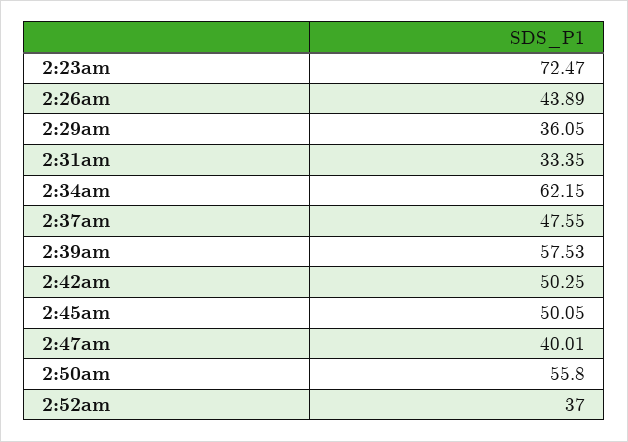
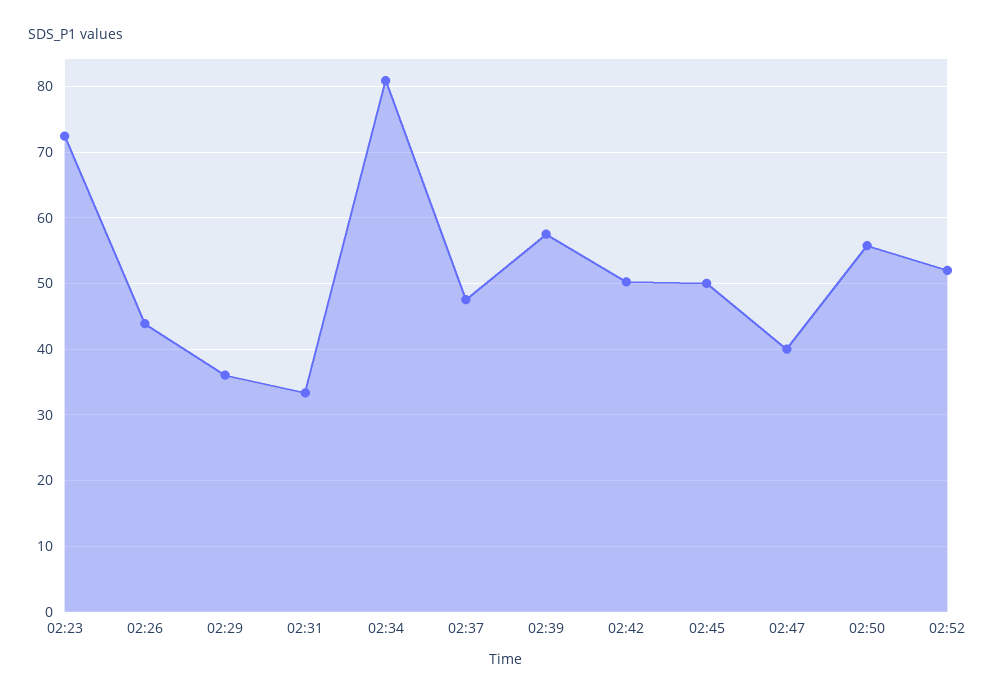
2:34am: 62.15 -> 81
2:52am: 37 -> 52

